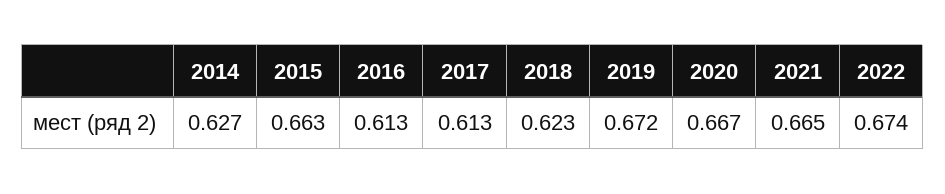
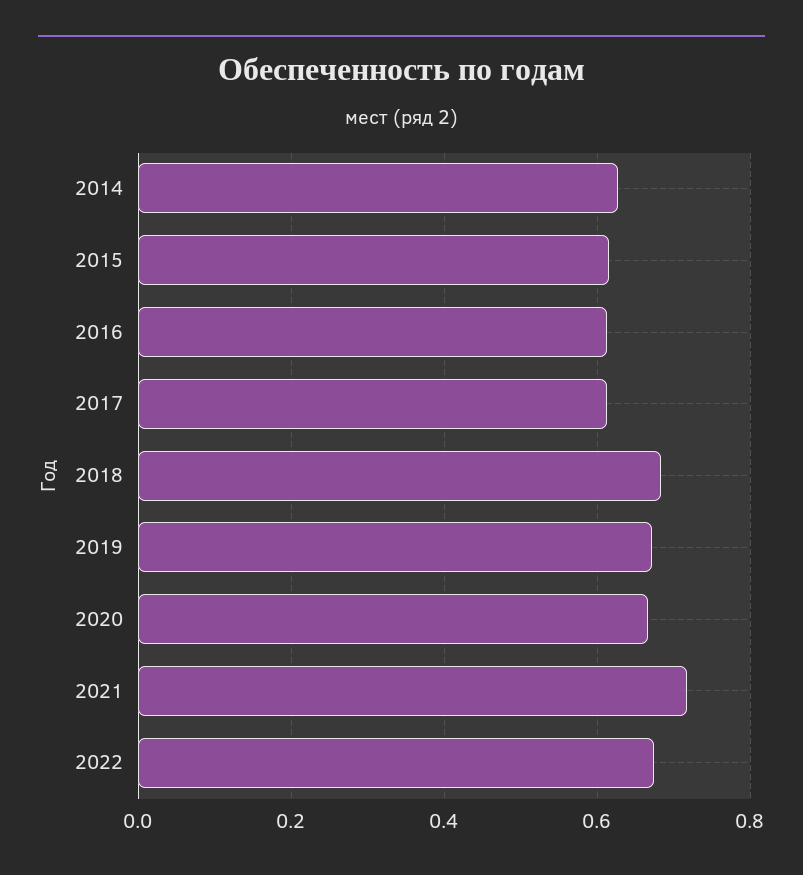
2015: 0.663 -> 0.62
2018: 0.623 -> 0.68
2021: 0.665 -> 0.72

